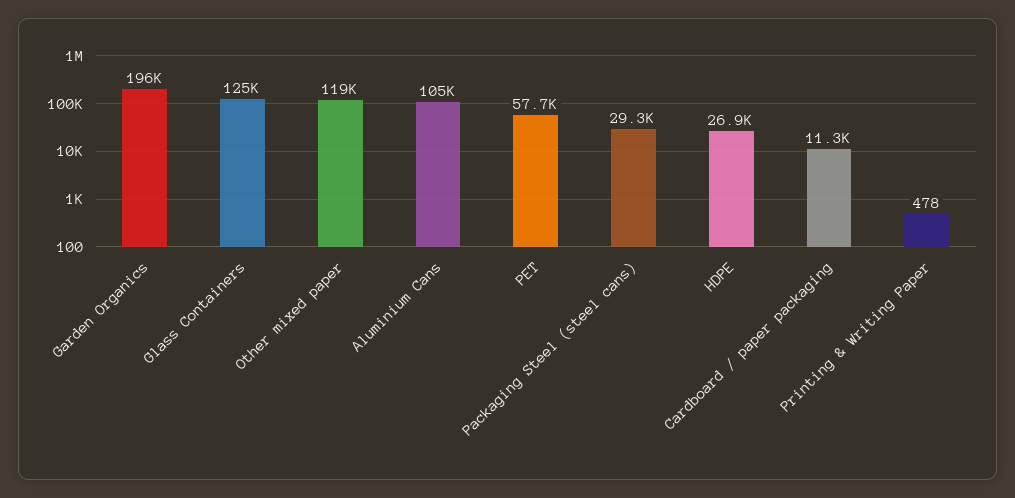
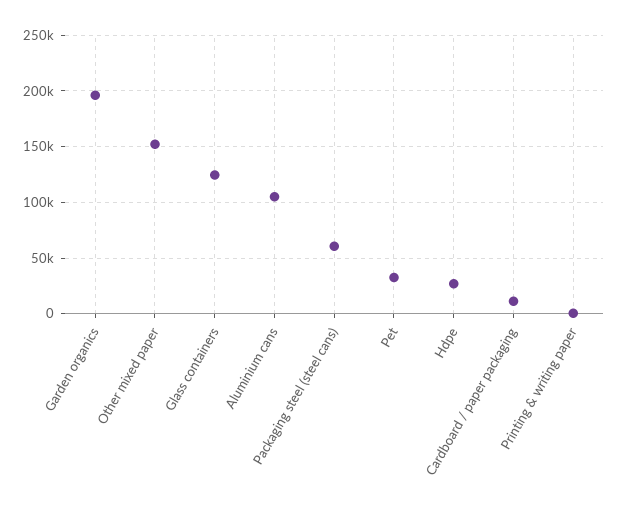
Other mixed paper: 119000 -> 150000
PET: 57700 -> 30000
Packaging Steel (steel cans): 29300 -> 60000

